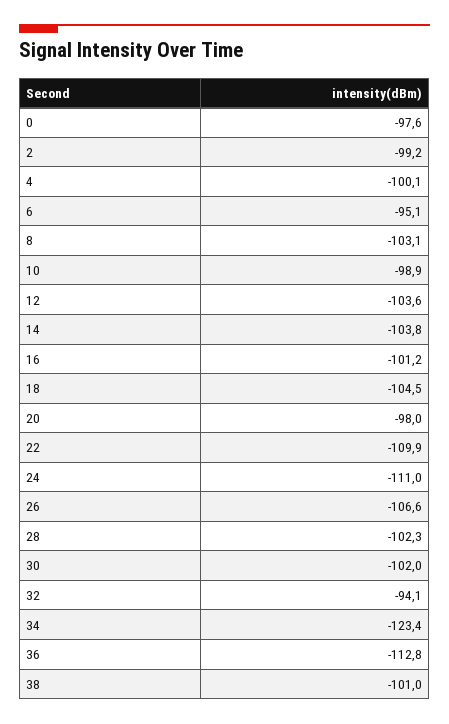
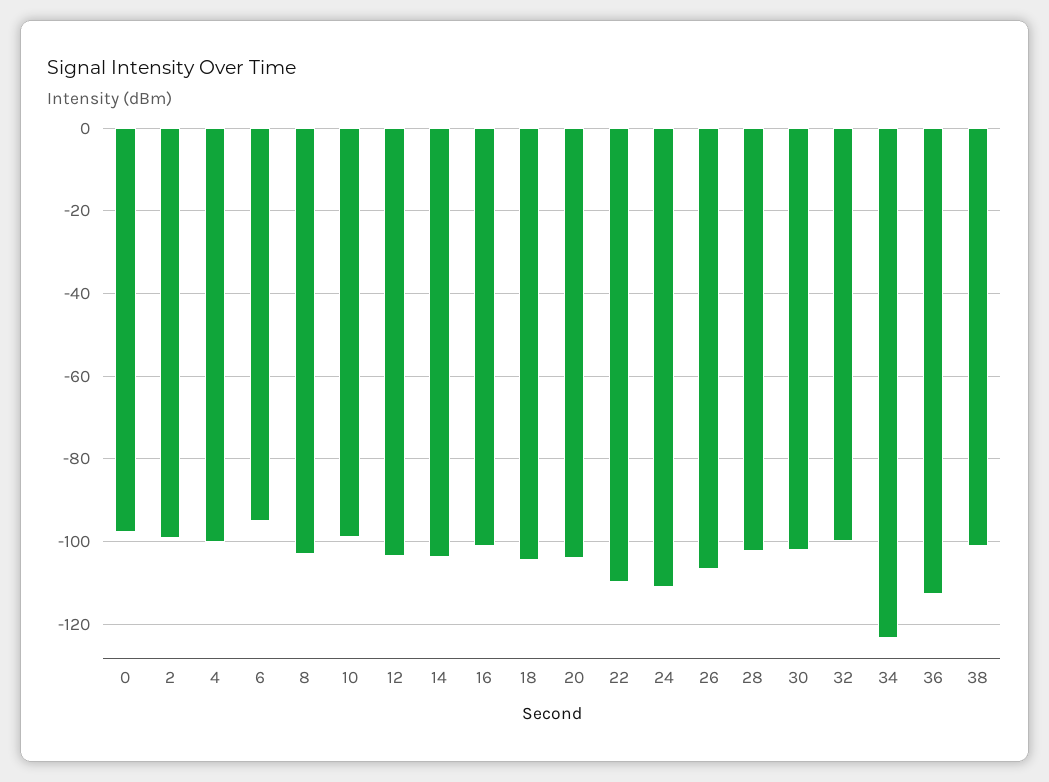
20: -98 -> -104
32: -94.1 -> -100

